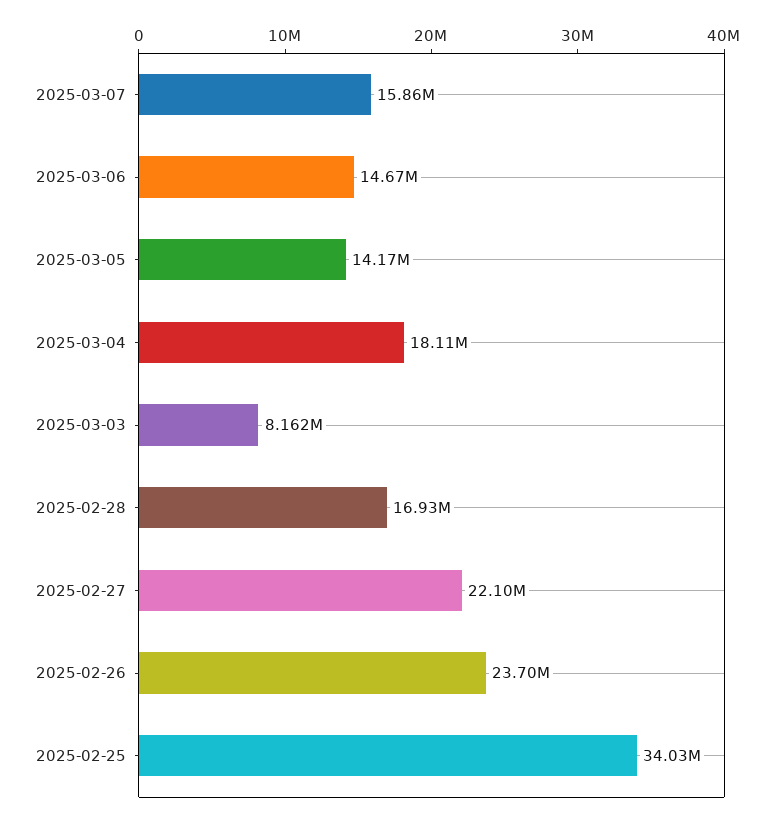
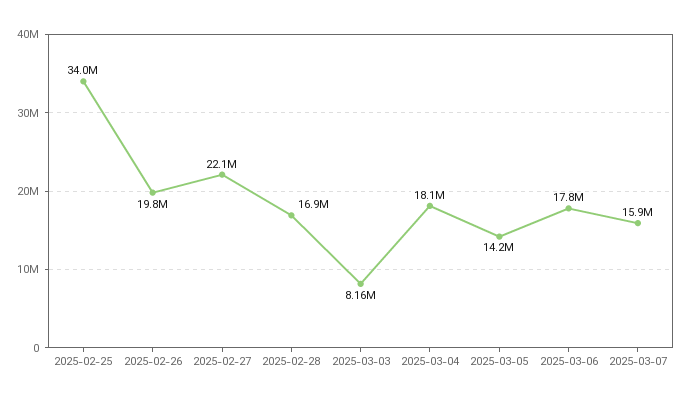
2025-03-06: 14670000 -> 17800000
2025-02-26: 23700000 -> 19800000

